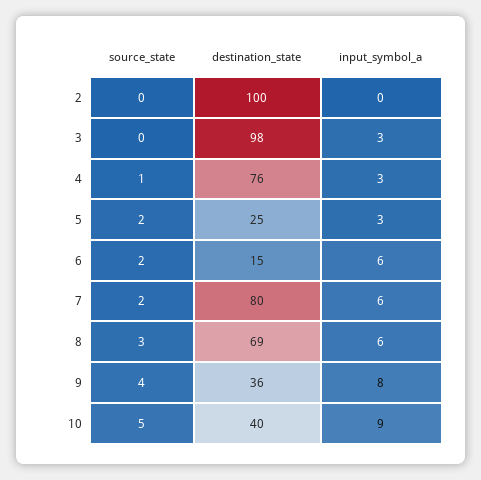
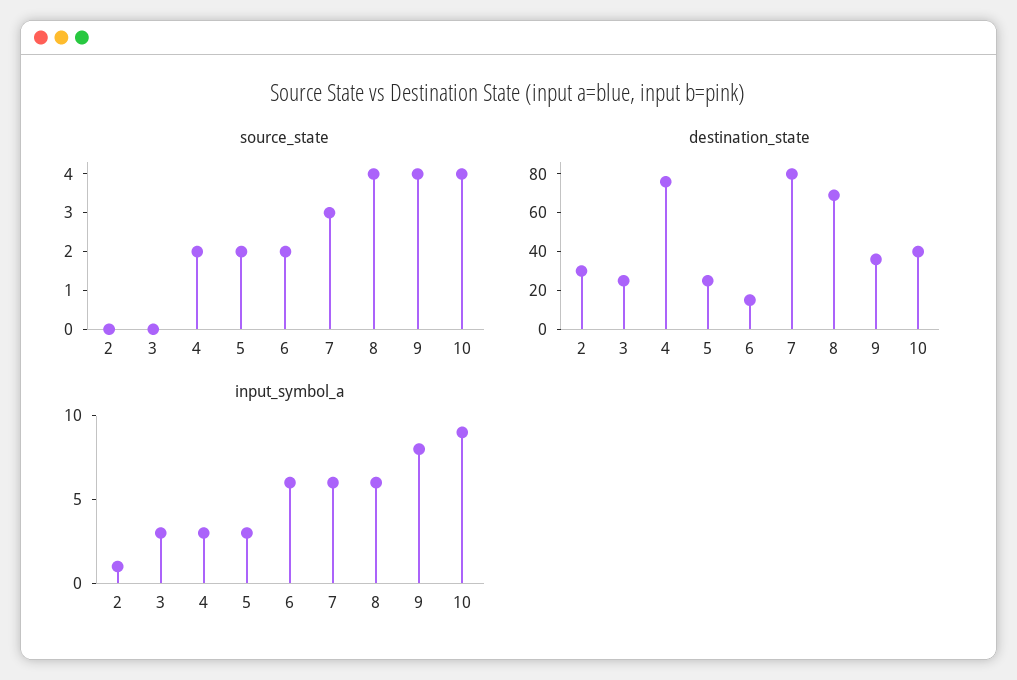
destination_state, 2: 100 -> 30
input_symbol_a, 2: 0 -> 1
destination_state, 3: 98 -> 25
source_state, 4: 1 -> 2
source_state, 7: 2 -> 3
source_state, 8: 3 -> 4
source_state, 10: 5 -> 4

